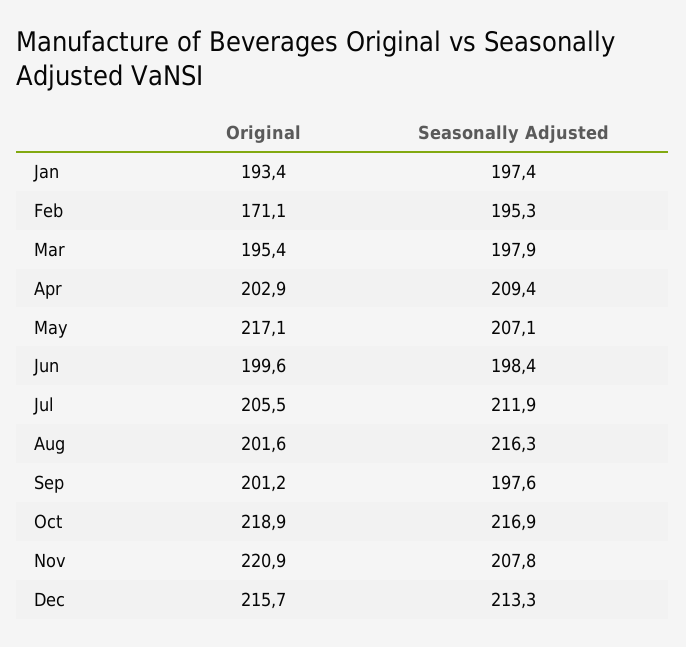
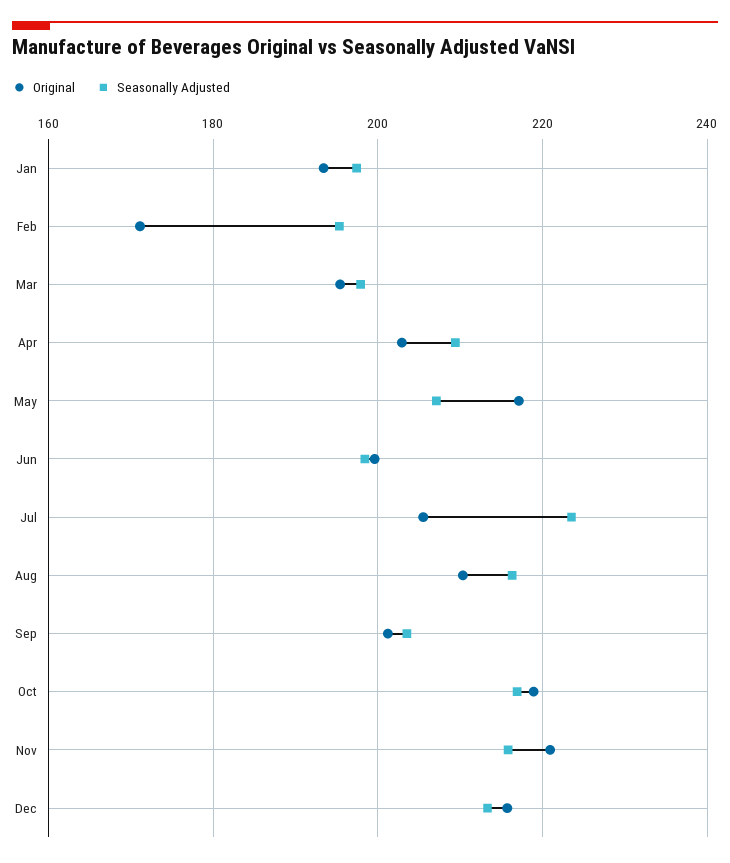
Seasonally Adjusted, Jul: 211.9 -> 224
Original, Aug: 201.6 -> 210
Seasonally Adjusted, Sep: 197.6 -> 204
Seasonally Adjusted, Nov: 207.8 -> 216

